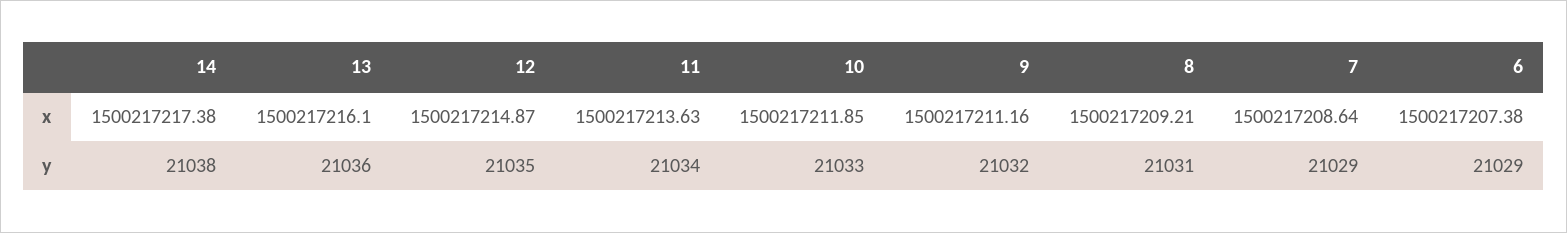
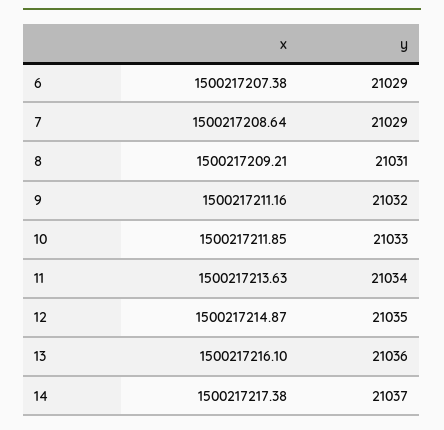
14, y: 21038 -> 21037

